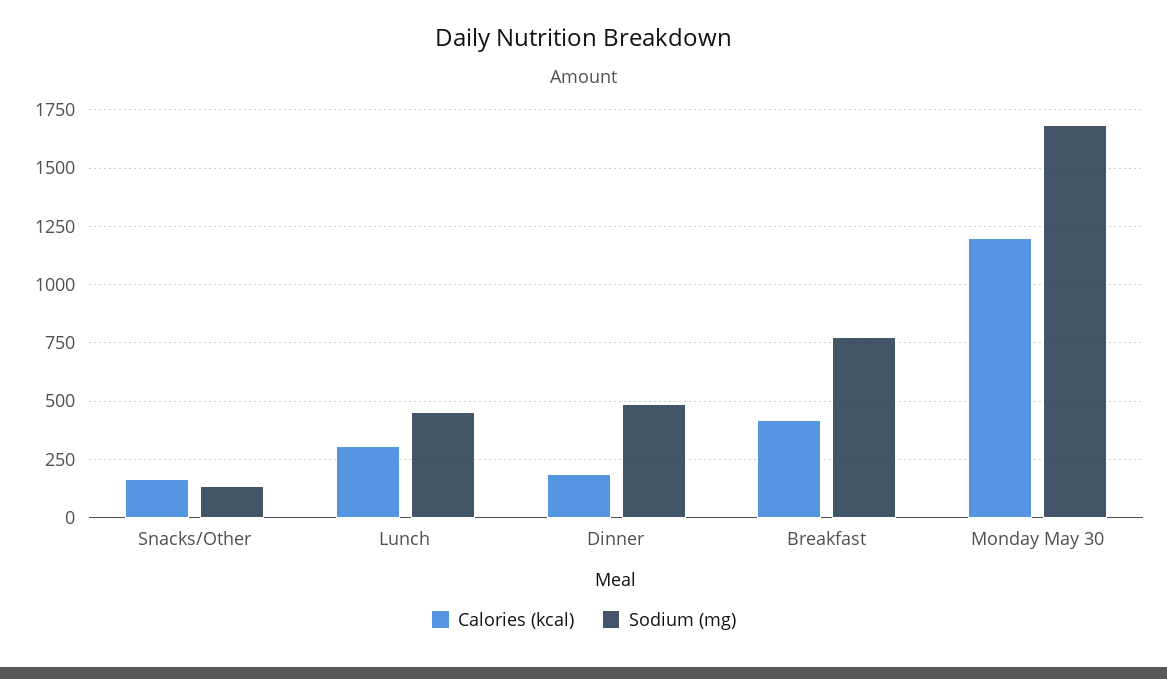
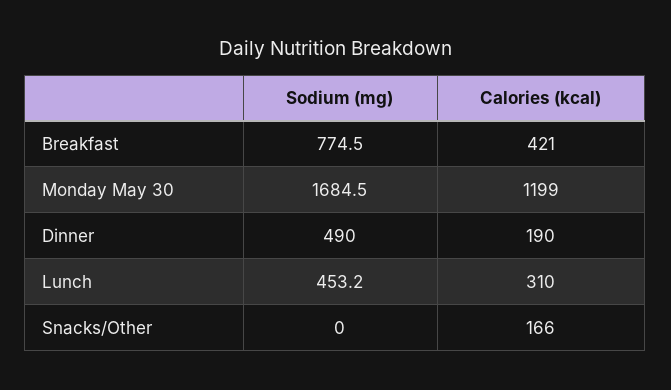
Sodium (mg), Snacks/Other: 150 -> 0

